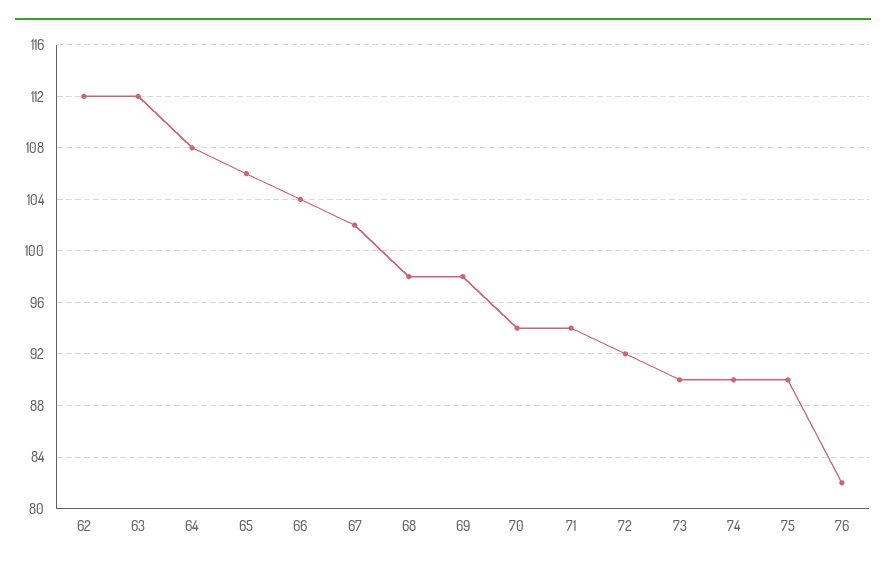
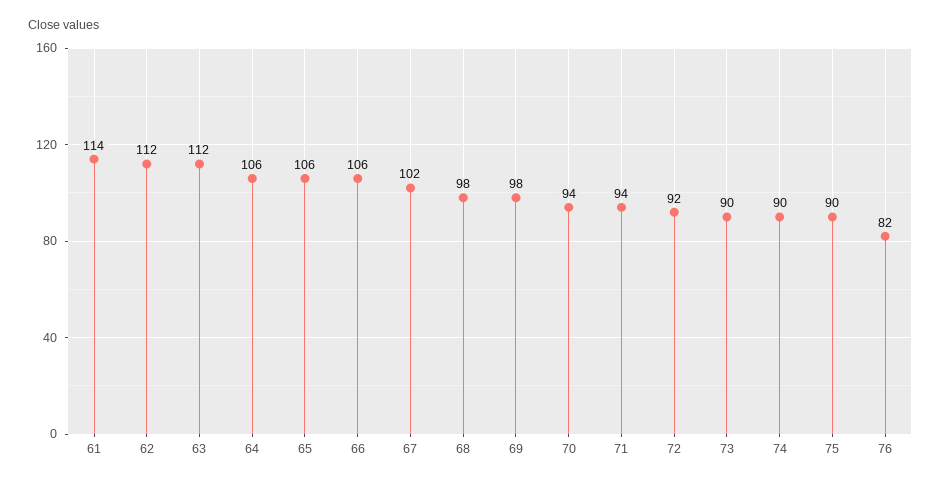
64: 108 -> 106
66: 104 -> 106
61: none -> 114

